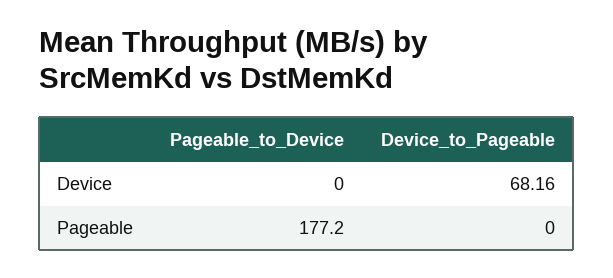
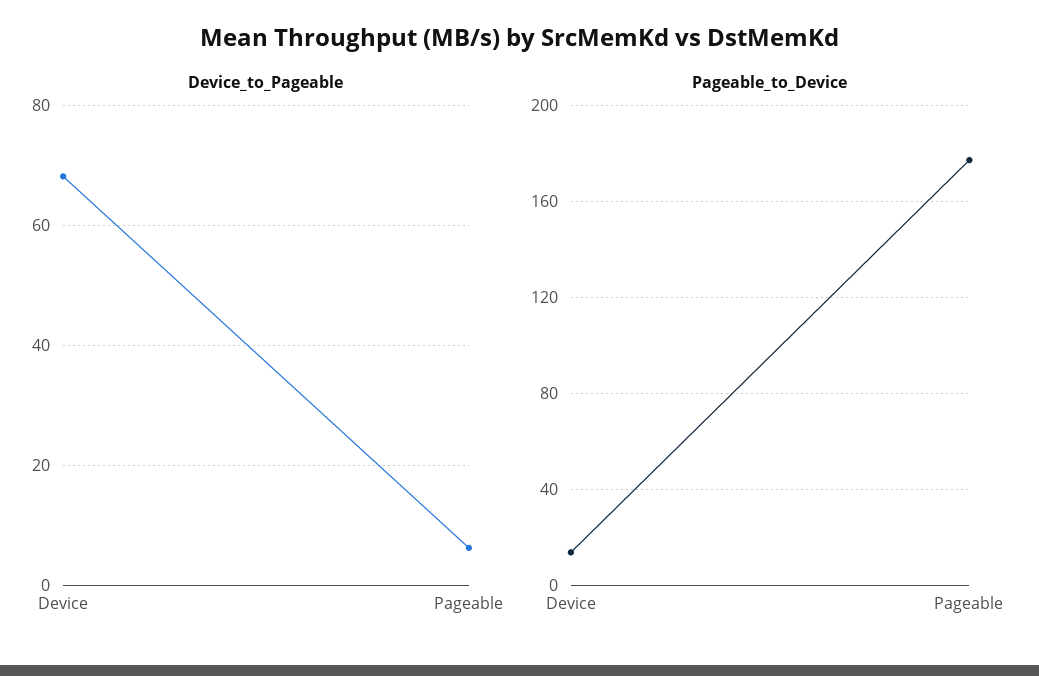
Pageable_to_Device, Device: 0 -> 15
Device_to_Pageable, Pageable: 0 -> 6

